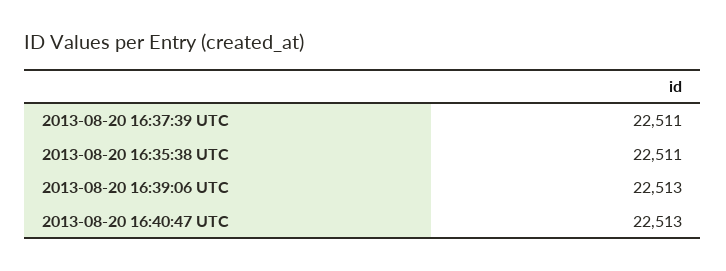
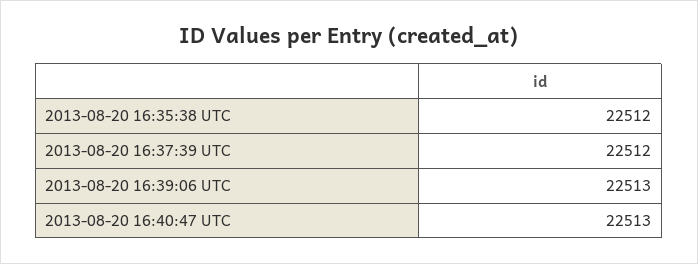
2013-08-20 16:37:39 UTC: 22511 -> 22512
2013-08-20 16:35:38 UTC: 22511 -> 22512

